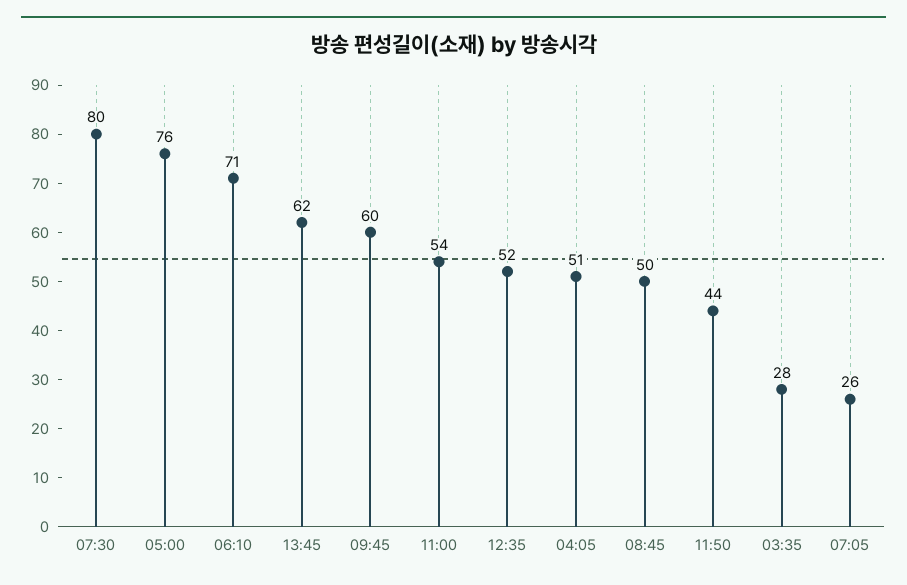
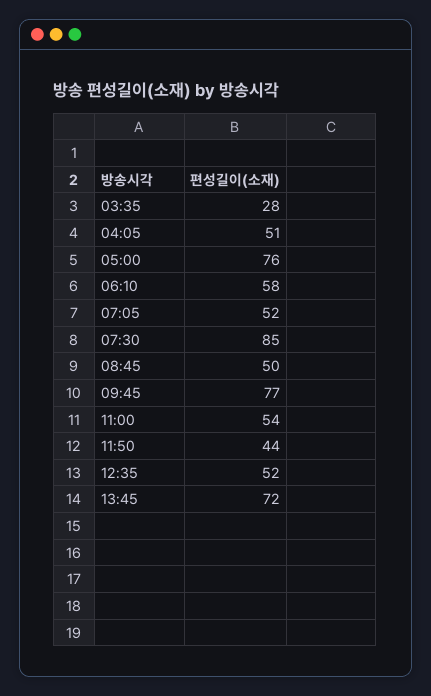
07:30: 80 -> 85
06:10: 71 -> 58
13:45: 62 -> 72
09:45: 60 -> 77
07:05: 26 -> 52

